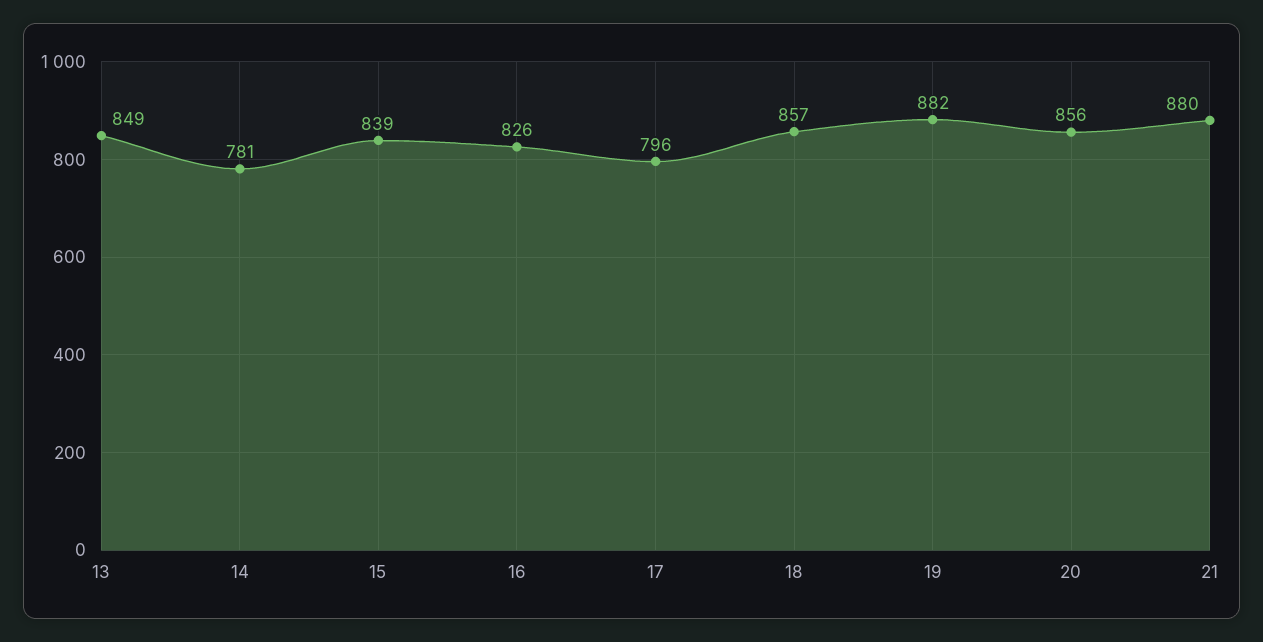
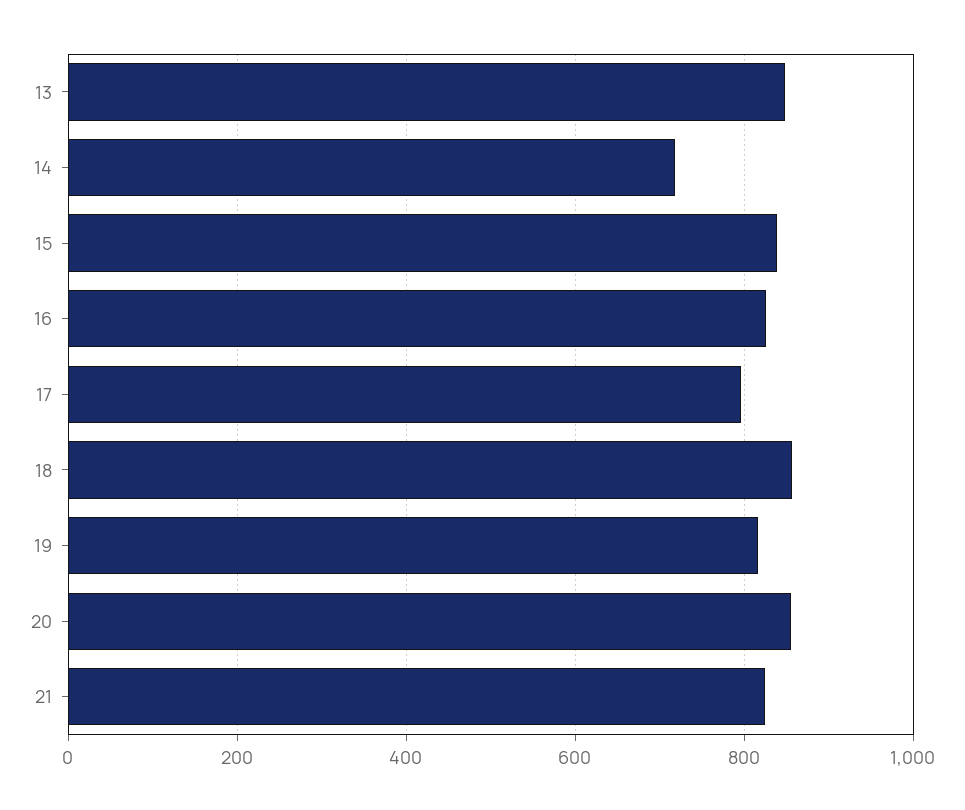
14: 781 -> 720
19: 882 -> 820
21: 880 -> 820

